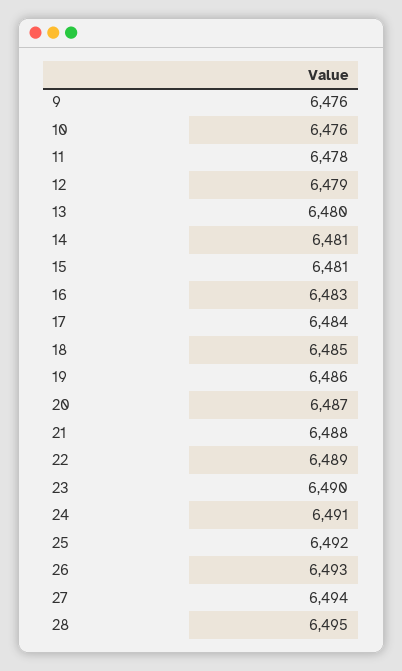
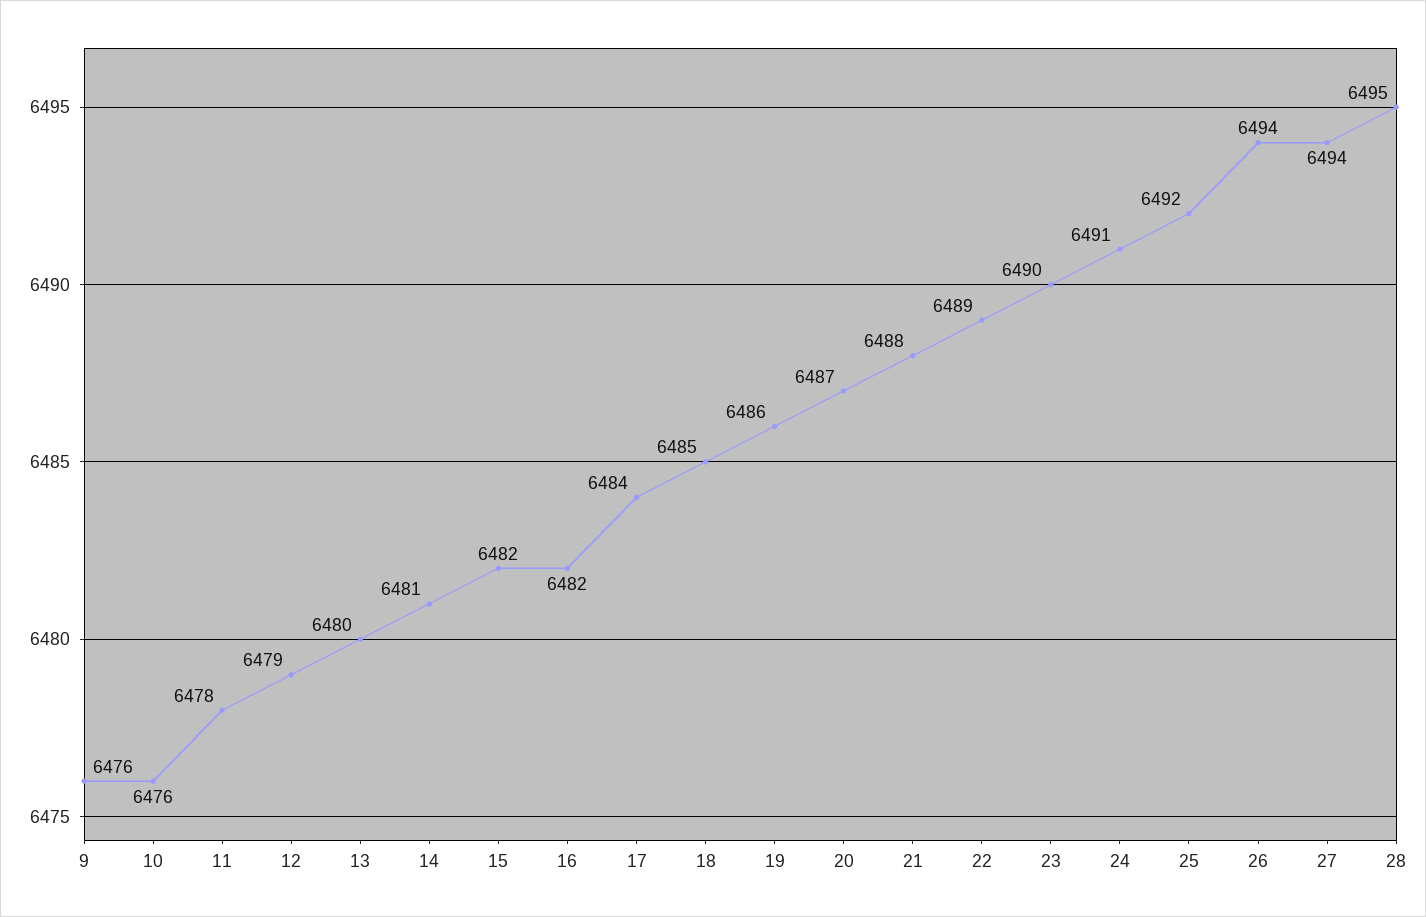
15: 6481 -> 6482
16: 6483 -> 6482
26: 6493 -> 6494

